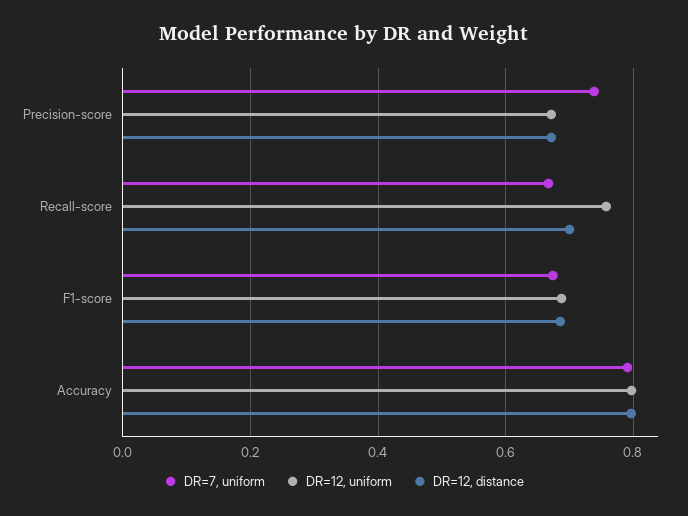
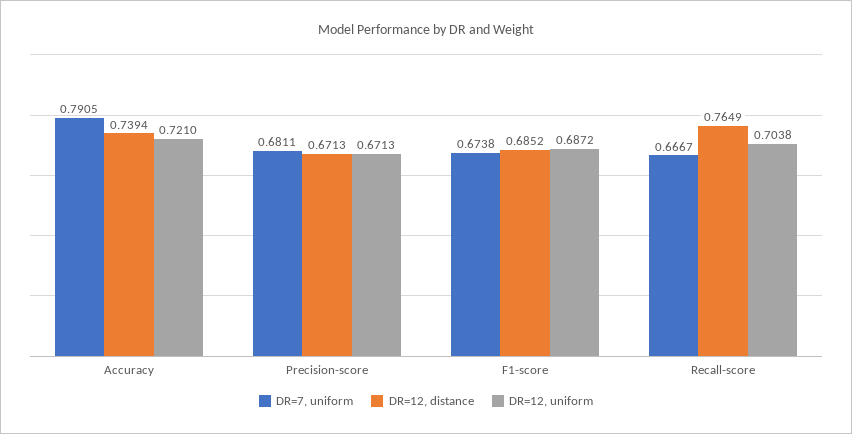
DR=7, uniform, Precision-score: 0.74 -> 0.6811
DR=12, uniform, Recall-score: 0.76 -> 0.7038
DR=12, distance, Recall-score: 0.7 -> 0.7649
DR=12, uniform, Accuracy: 0.8 -> 0.721
DR=12, distance, Accuracy: 0.8 -> 0.7394

